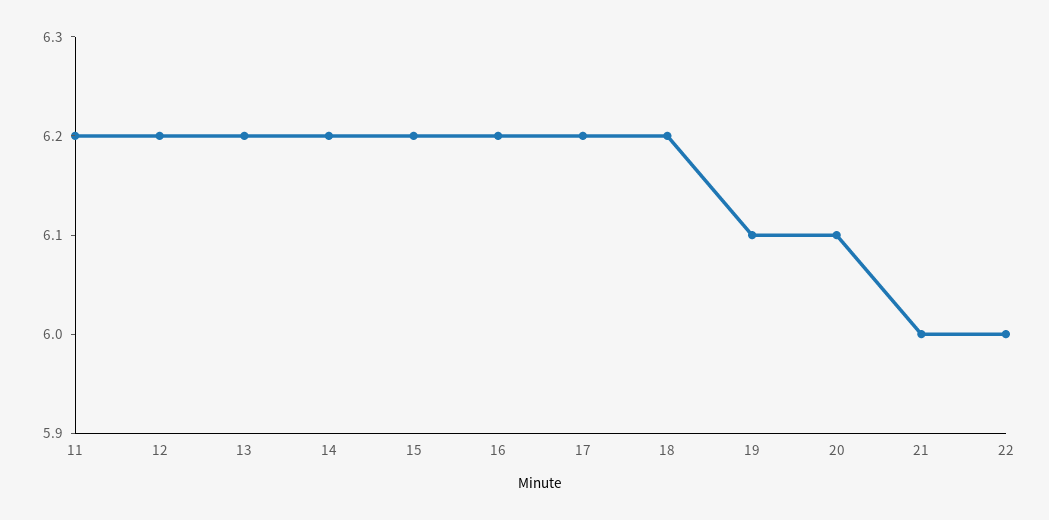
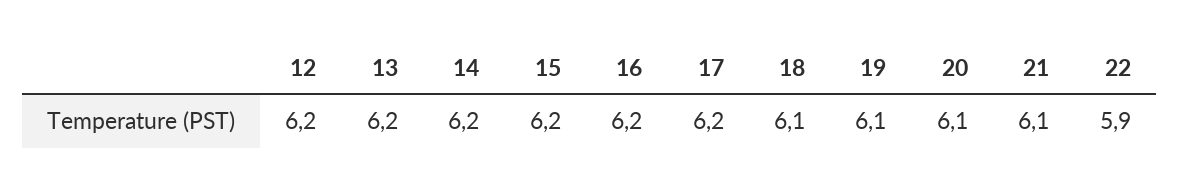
11: 6.2 -> none
18: 6.2 -> 6.1
21: 6 -> 6.1
22: 6 -> 5.9

